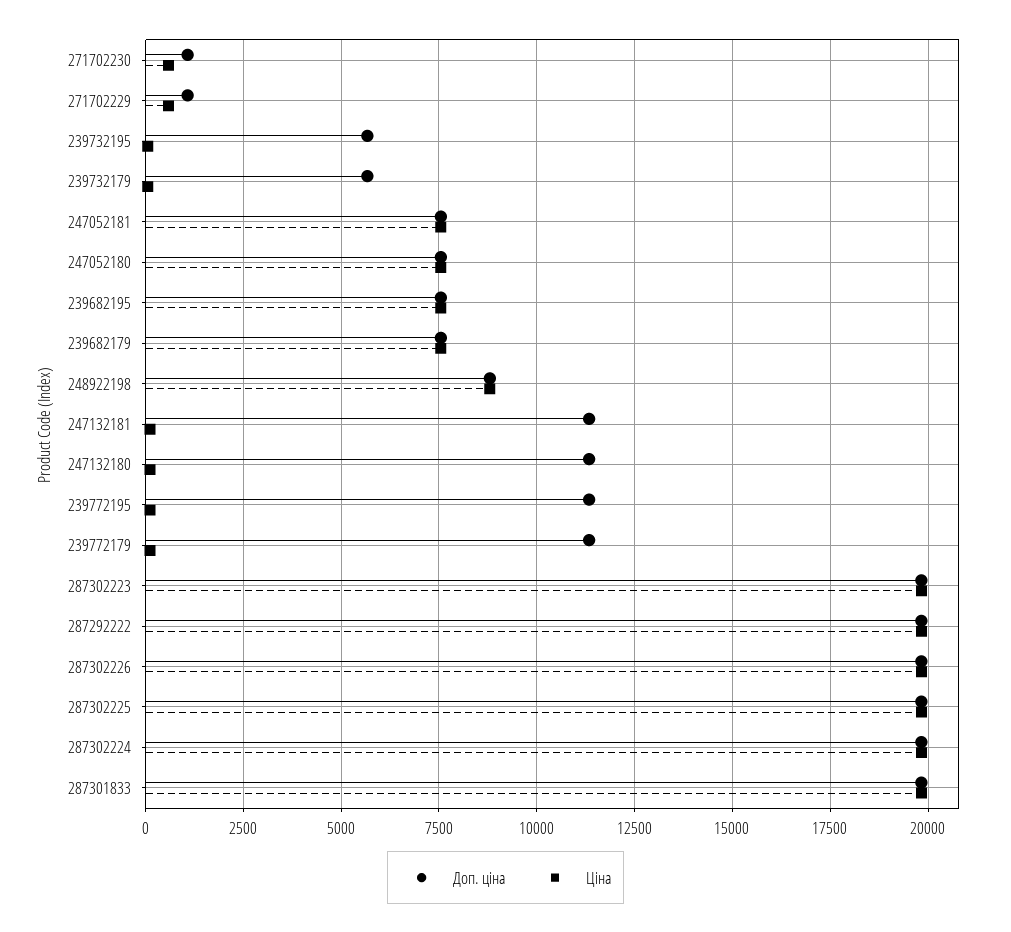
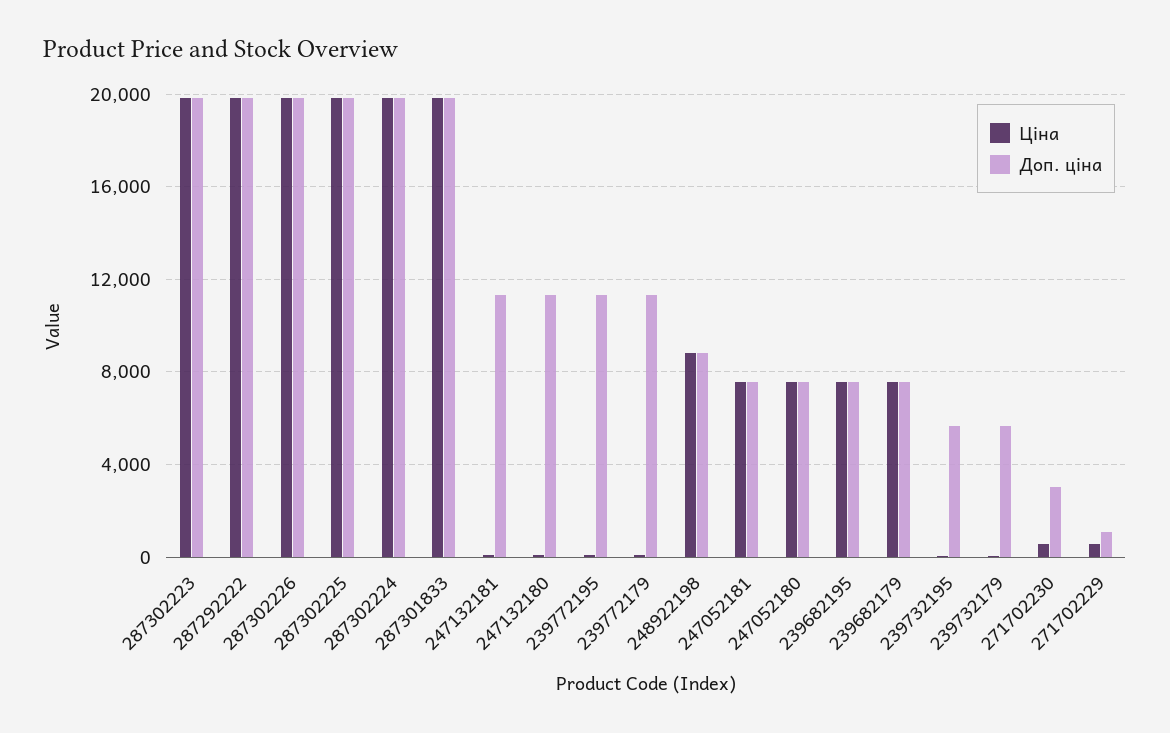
Доп. ціна, 271702230: 1000 -> 3000

